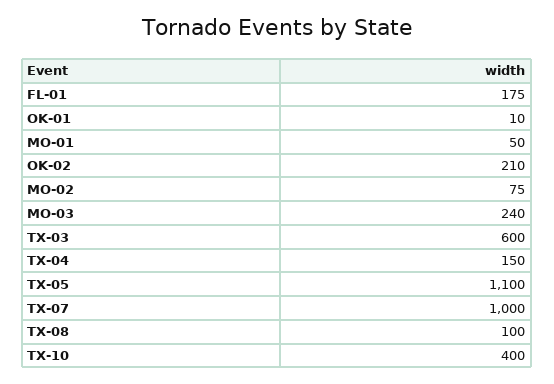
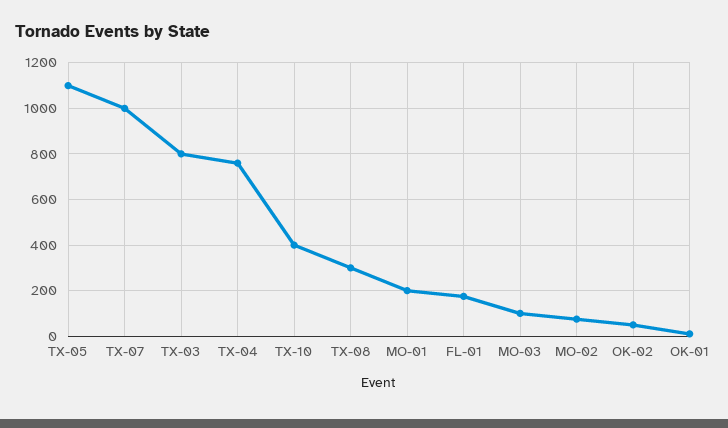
MO-01: 50 -> 200
OK-02: 210 -> 50
MO-03: 240 -> 100
TX-03: 600 -> 800
TX-04: 150 -> 750
TX-08: 100 -> 300

